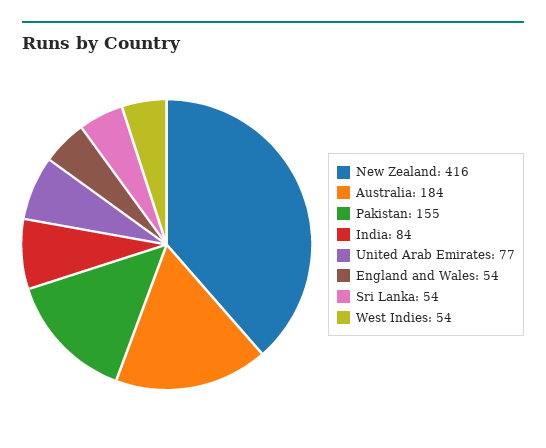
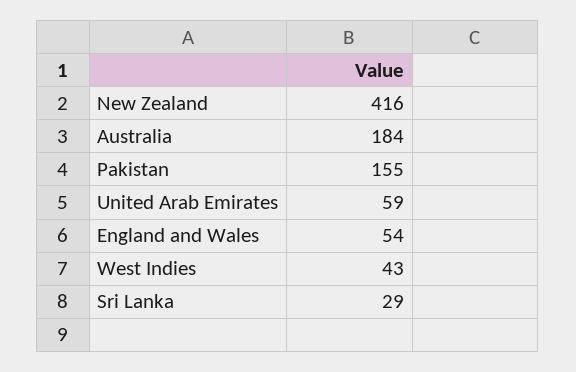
India: 84 -> none
United Arab Emirates: 77 -> 59
Sri Lanka: 54 -> 29
West Indies: 54 -> 43

